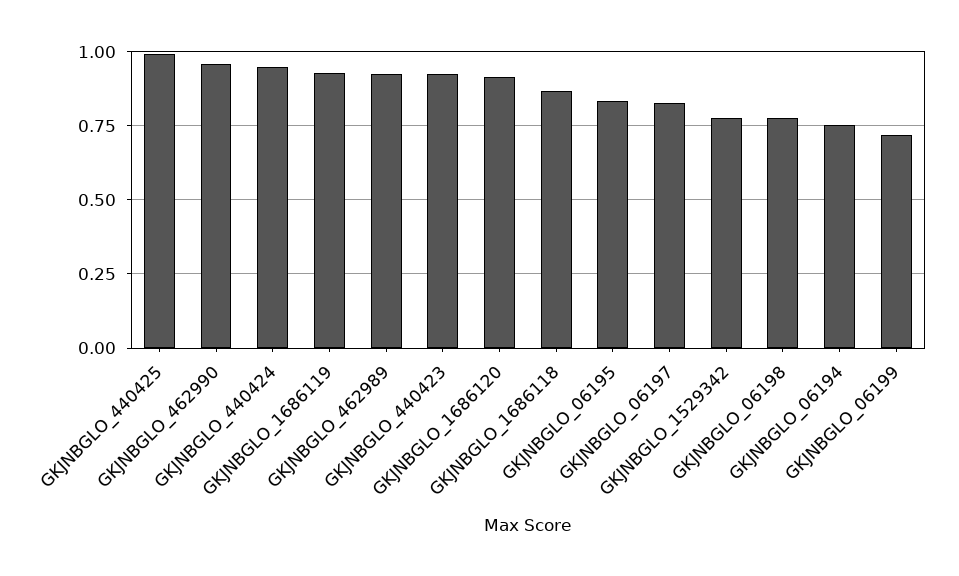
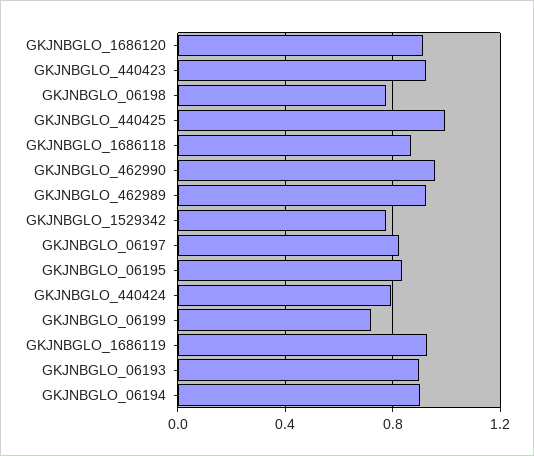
GKJNBGLO_440424: 0.95 -> 0.8
GKJNBGLO_06194: 0.75 -> 0.9
GKJNBGLO_06193: none -> 0.9

